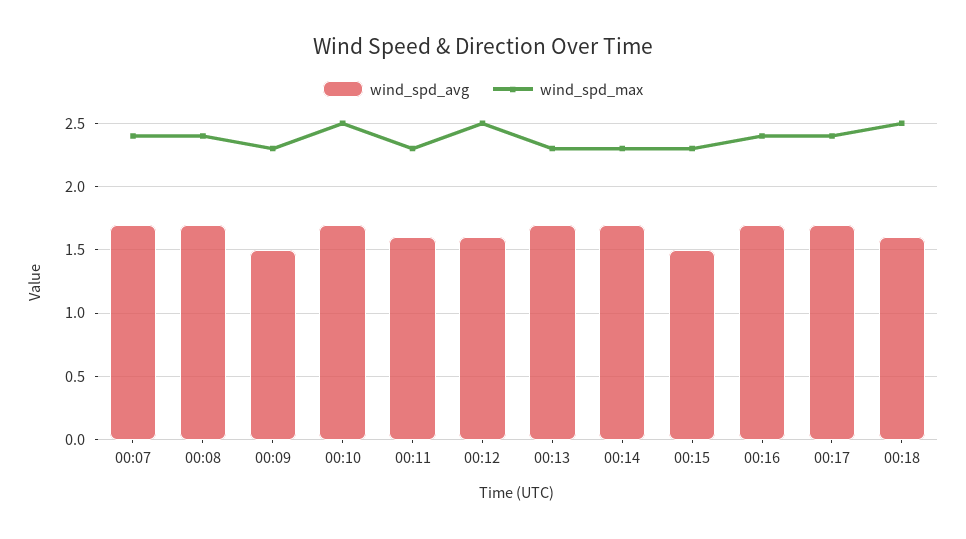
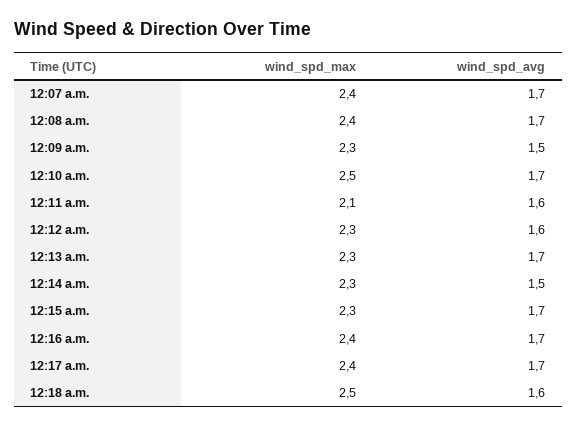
wind_spd_max, 00:11: 2.3 -> 2.1
wind_spd_max, 00:12: 2.5 -> 2.3
wind_spd_avg, 00:14: 1.7 -> 1.5
wind_spd_avg, 00:15: 1.5 -> 1.7

